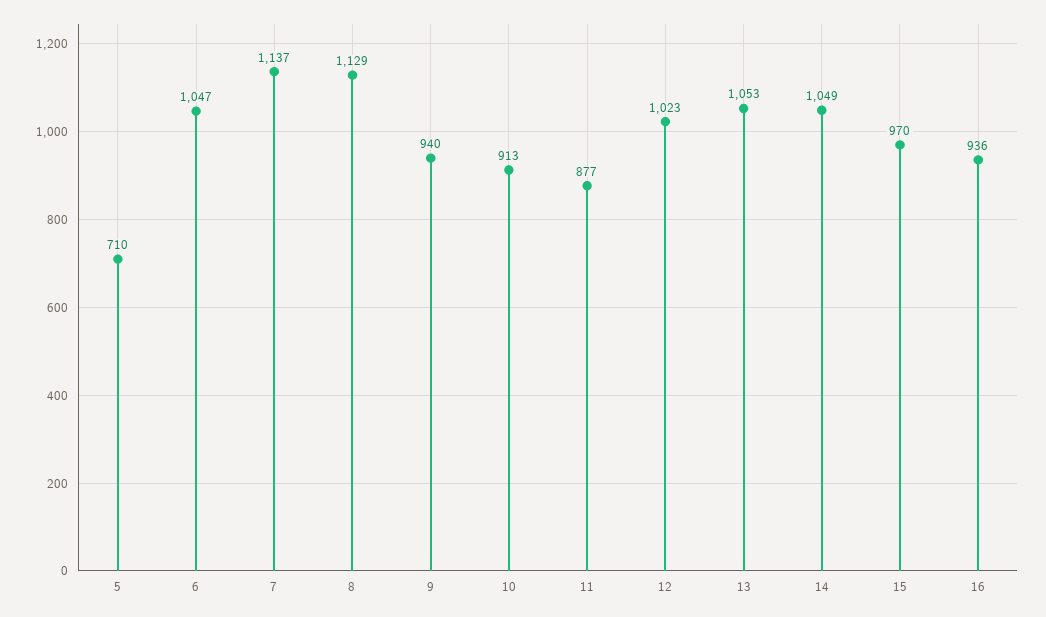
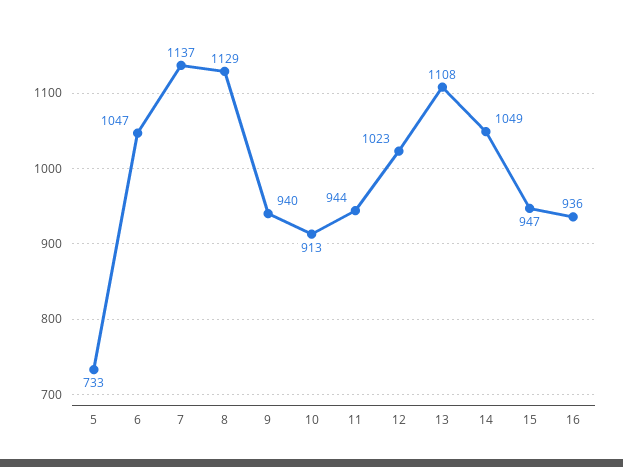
5: 710 -> 733
11: 877 -> 944
13: 1053 -> 1108
15: 970 -> 947

